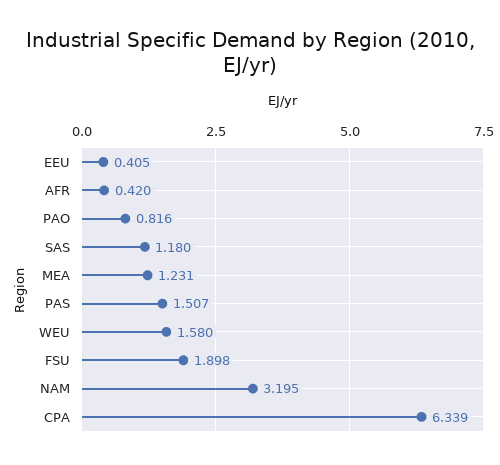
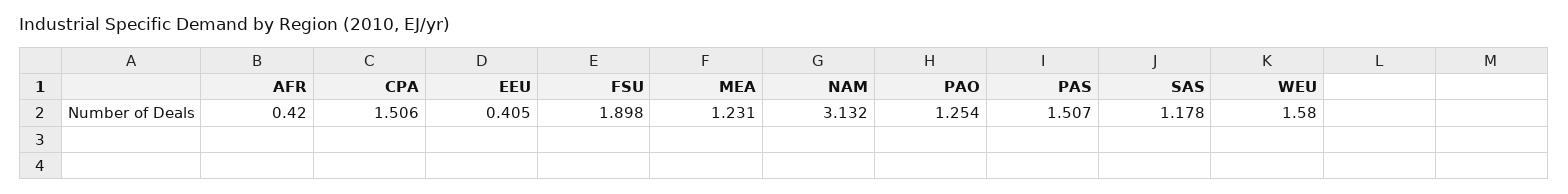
PAO: 0.816 -> 1.254
SAS: 1.18 -> 1.178
NAM: 3.195 -> 3.132
CPA: 6.339 -> 1.506

